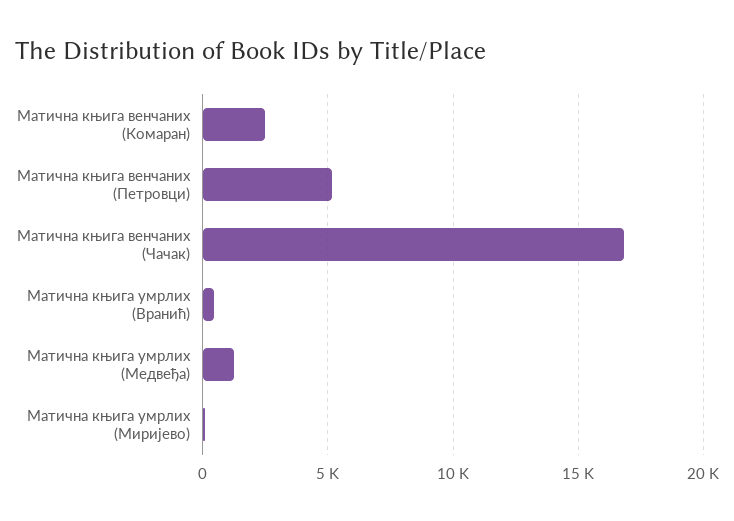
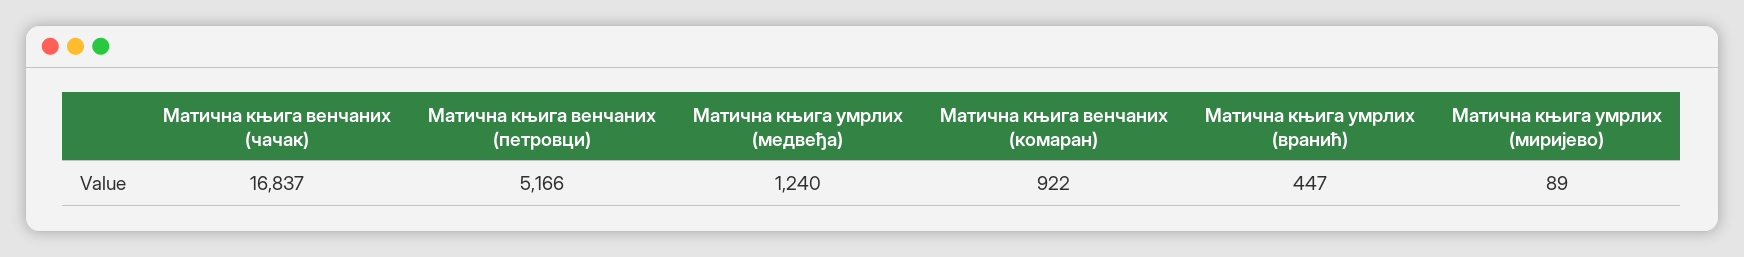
Матична књига венчаних (Комаран): 2500 -> 922

